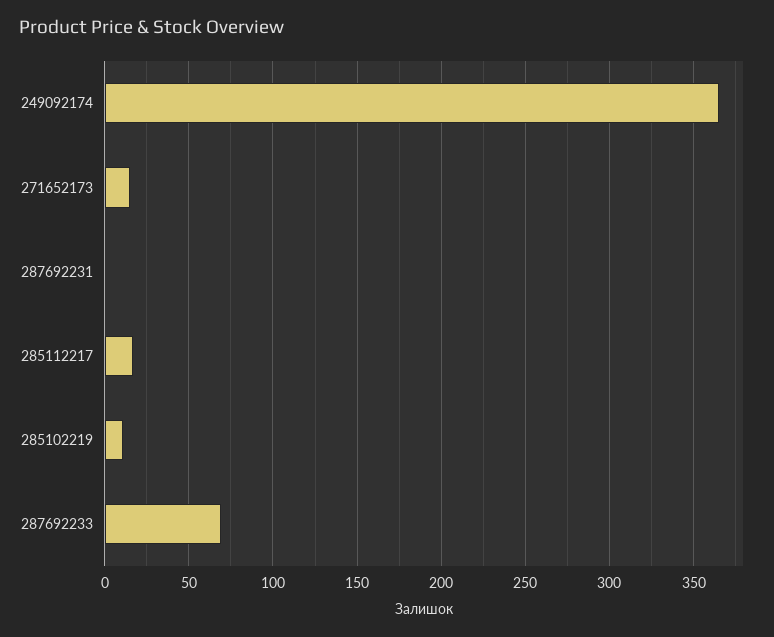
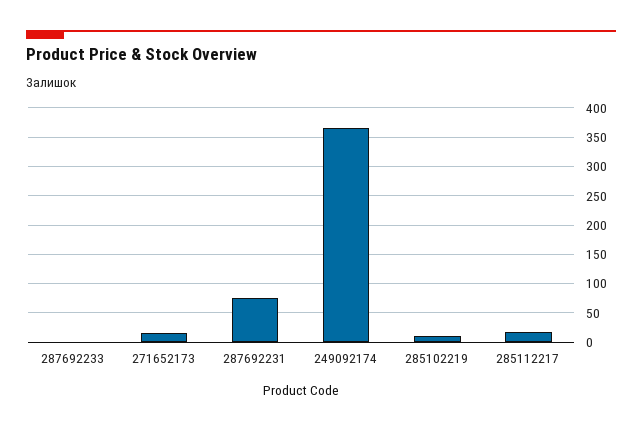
287692231: 0 -> 75
287692233: 70 -> 0

